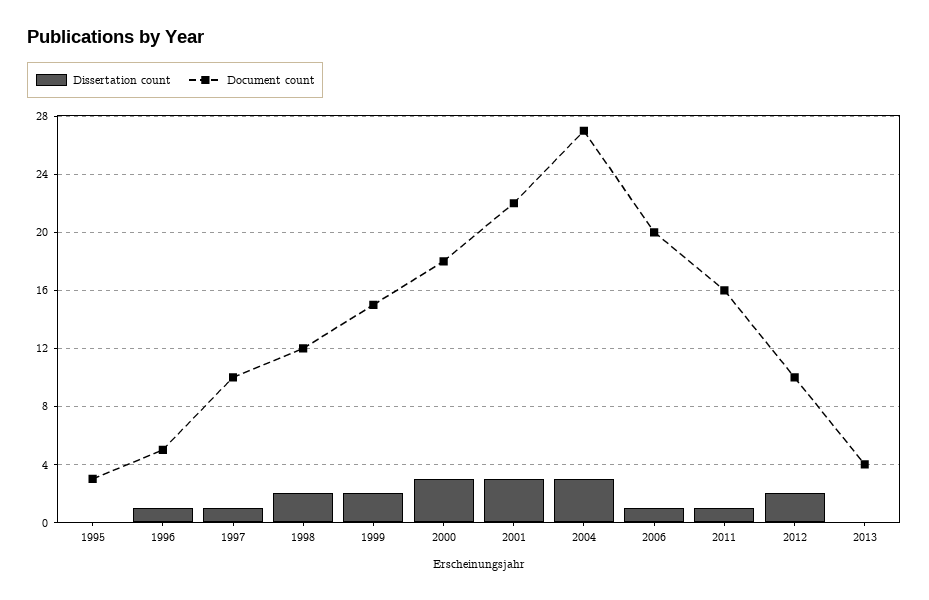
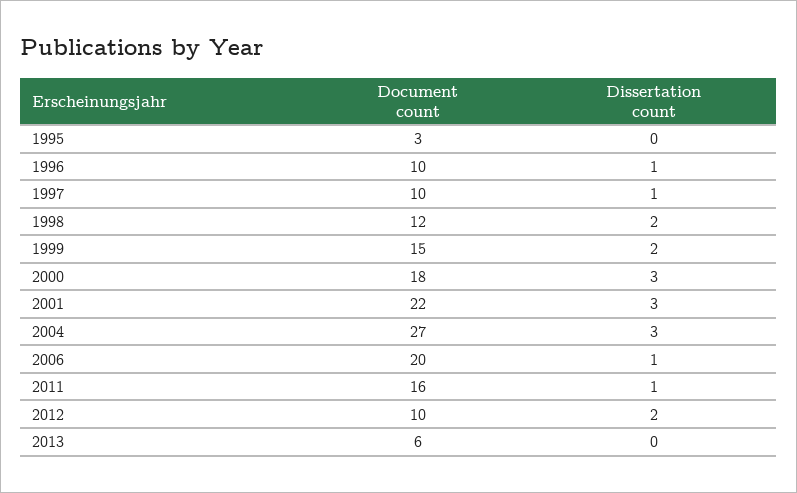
Document count, 1996: 5 -> 10
Document count, 2013: 4 -> 6

